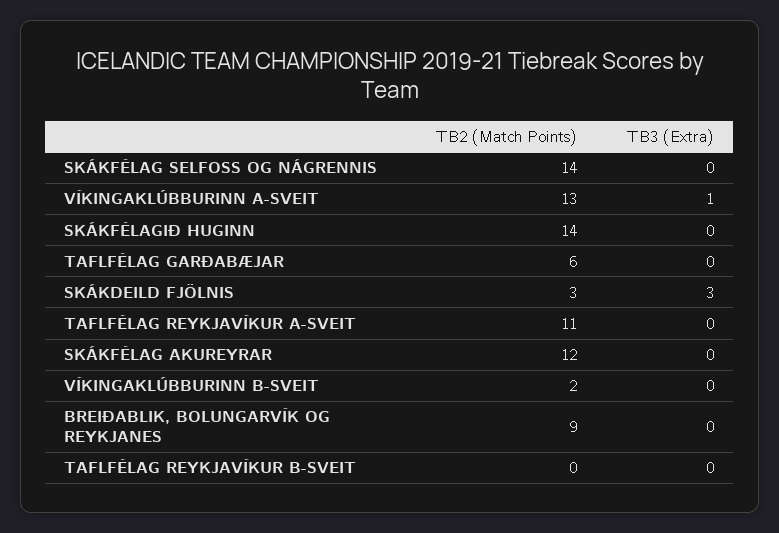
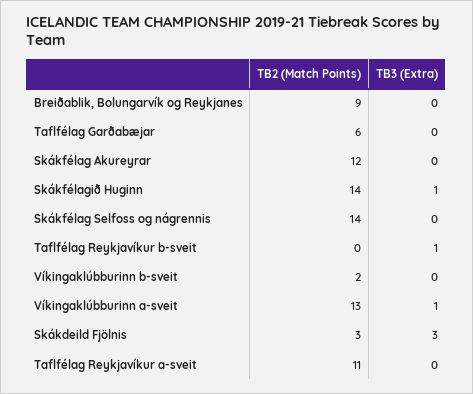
TB3 (Extra), SKÁKFÉLAGIÐ HUGINN: 0 -> 1
TB3 (Extra), TAFLFÉLAG REYKJAVÍKUR B-SVEIT: 0 -> 1

